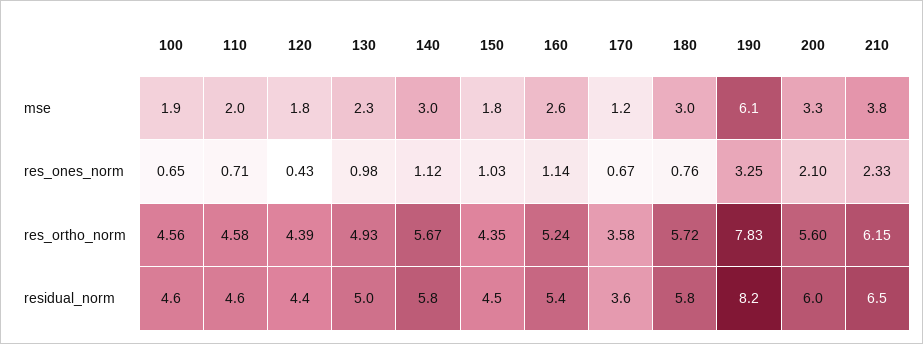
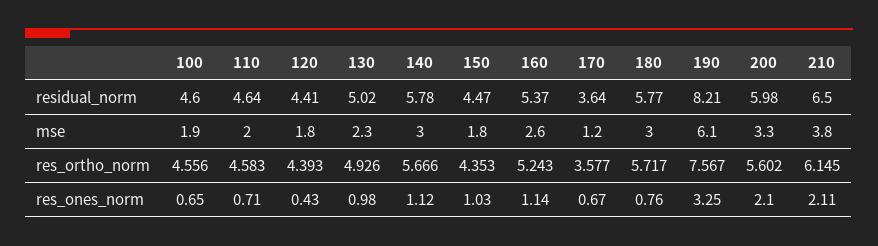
210, res_ones_norm: 2.33 -> 2.11
190, res_ortho_norm: 7.83 -> 7.567

